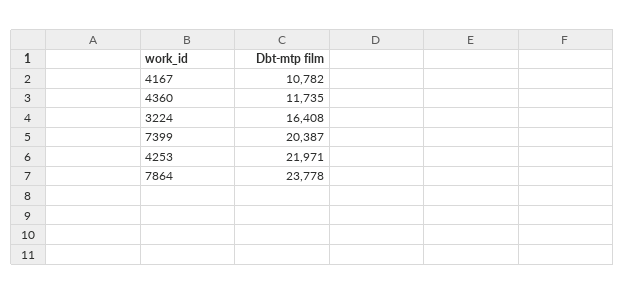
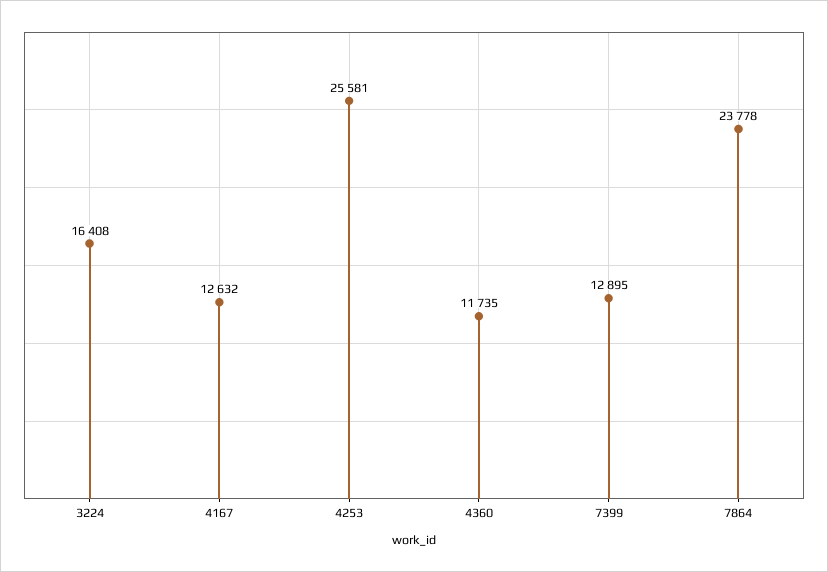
4167: 10782 -> 12632
7399: 20387 -> 12895
4253: 21971 -> 25581

